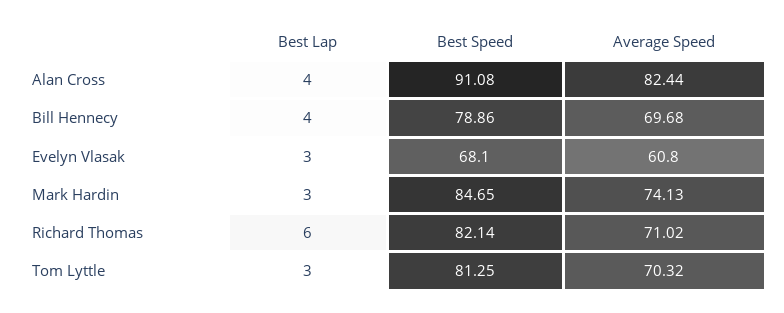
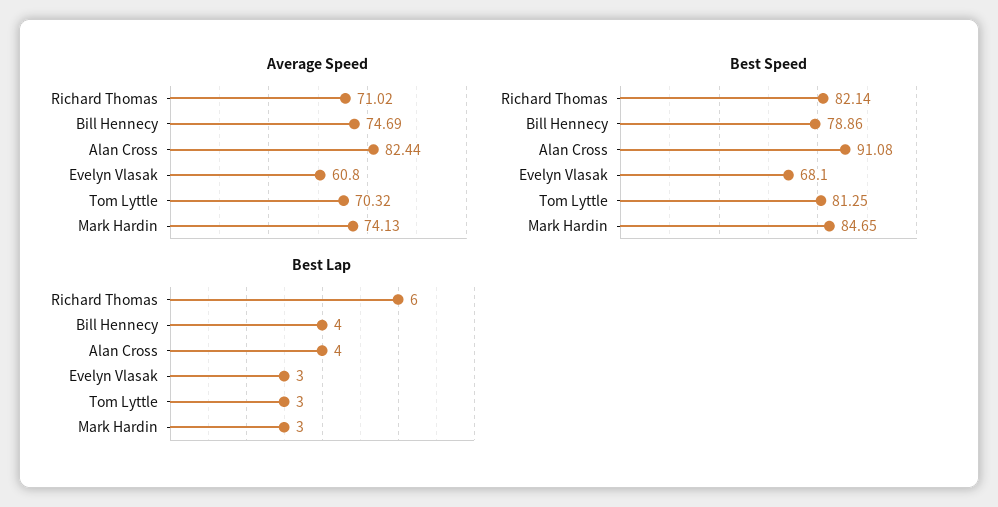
Average Speed, Bill Hennecy: 69.68 -> 74.69

